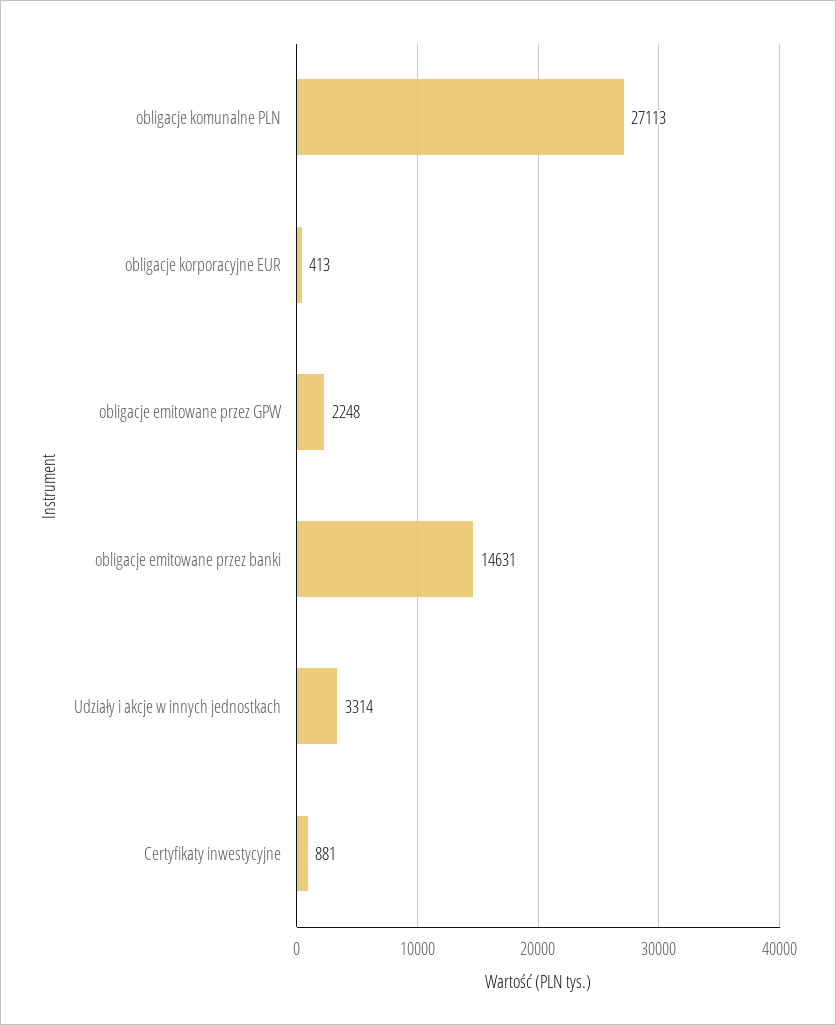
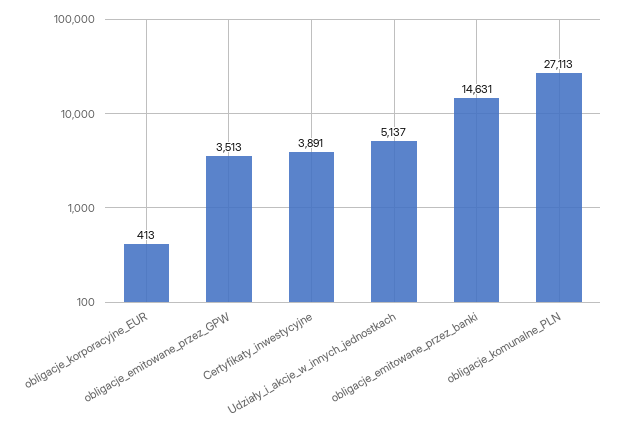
obligacje emitowane przez GPW: 2248 -> 3513
Udziały i akcje w innych jednostkach: 3314 -> 5137
Certyfikaty inwestycyjne: 881 -> 3891

